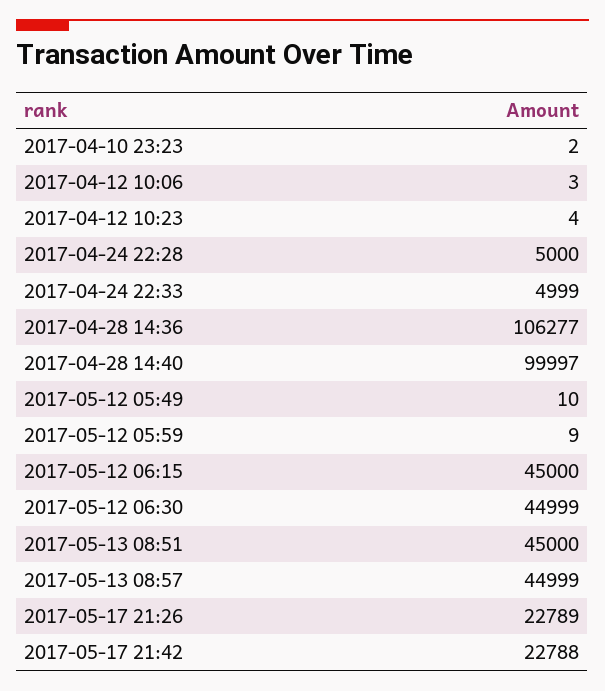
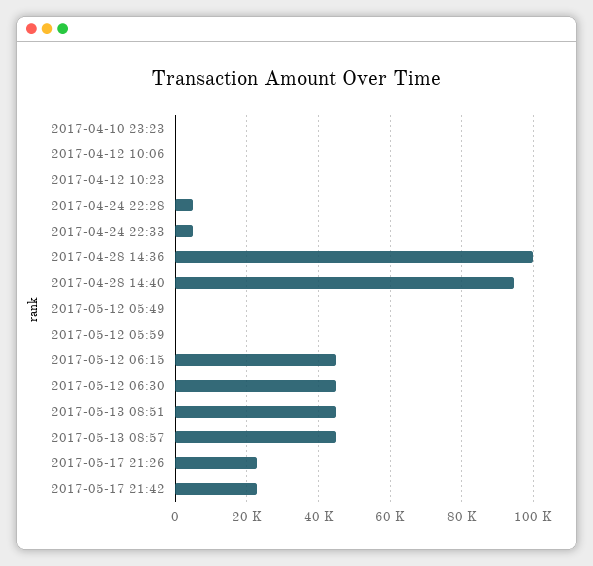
2017-04-28 14:36: 106277 -> 100000
2017-04-28 14:40: 99997 -> 94000

